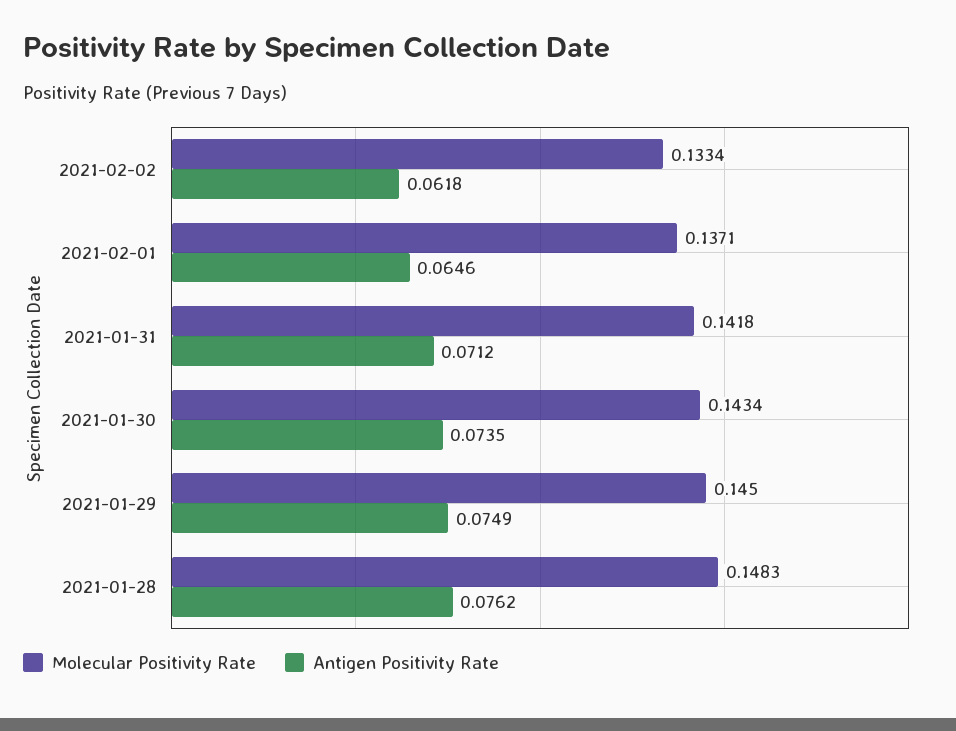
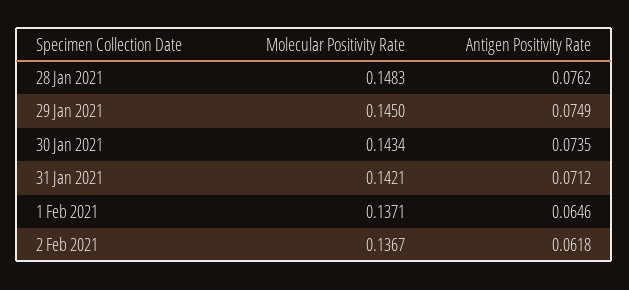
Molecular Positivity Rate, 2021-02-02: 0.1334 -> 0.1367
Molecular Positivity Rate, 2021-01-31: 0.1418 -> 0.1421

